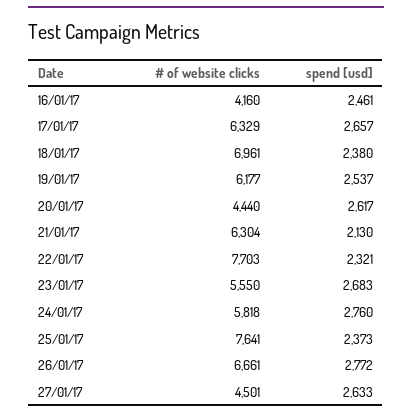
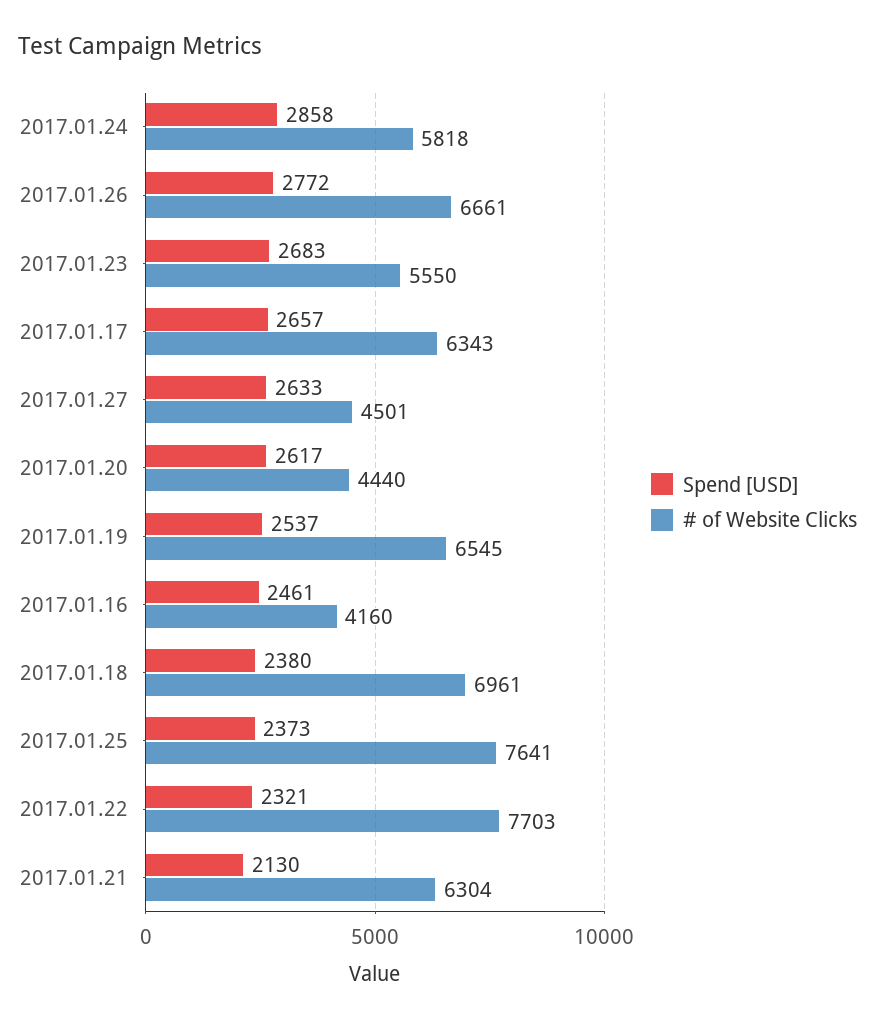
# of website clicks, 17/01/17: 6329 -> 6343
# of website clicks, 19/01/17: 6177 -> 6545
spend [usd], 24/01/17: 2760 -> 2858

